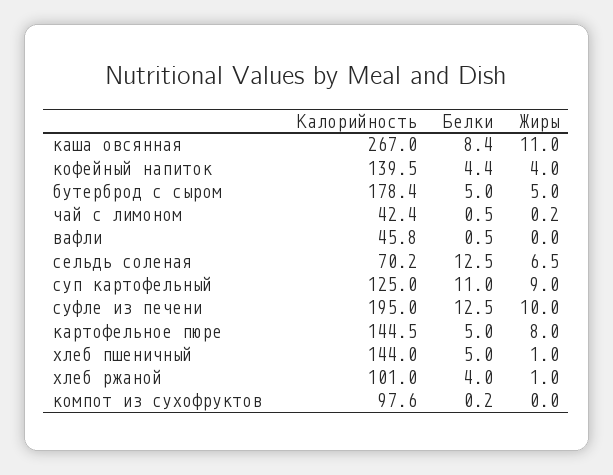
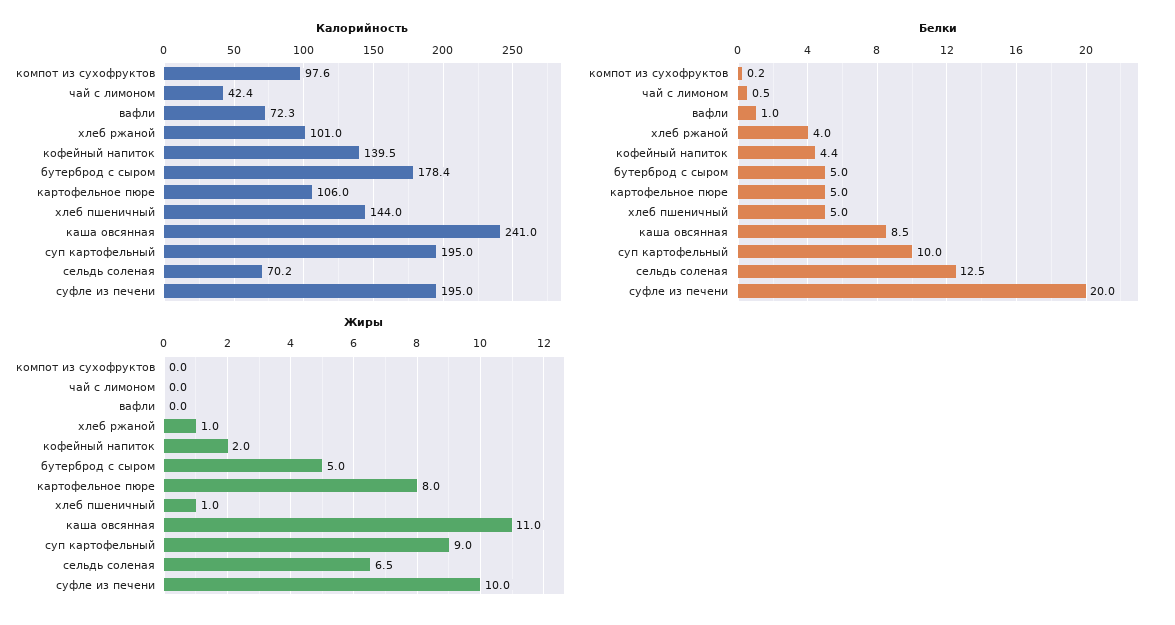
Калорийность, каша овсянная: 267 -> 241
Белки, каша овсянная: 8.4 -> 8.5
Жиры, кофейный напиток: 4 -> 2
Жиры, чай с лимоном: 0.2 -> 0
Калорийность, вафли: 45.8 -> 72.3
Белки, вафли: 0.5 -> 1
Калорийность, суп картофельный: 125 -> 195
Белки, суп картофельный: 11 -> 10
Белки, суфле из печени: 12.5 -> 20
Калорийность, картофельное пюре: 144.5 -> 106

